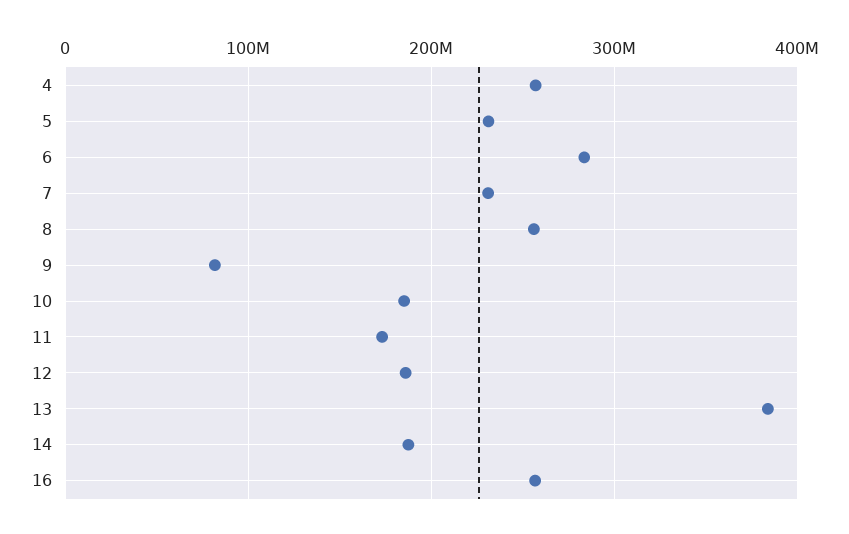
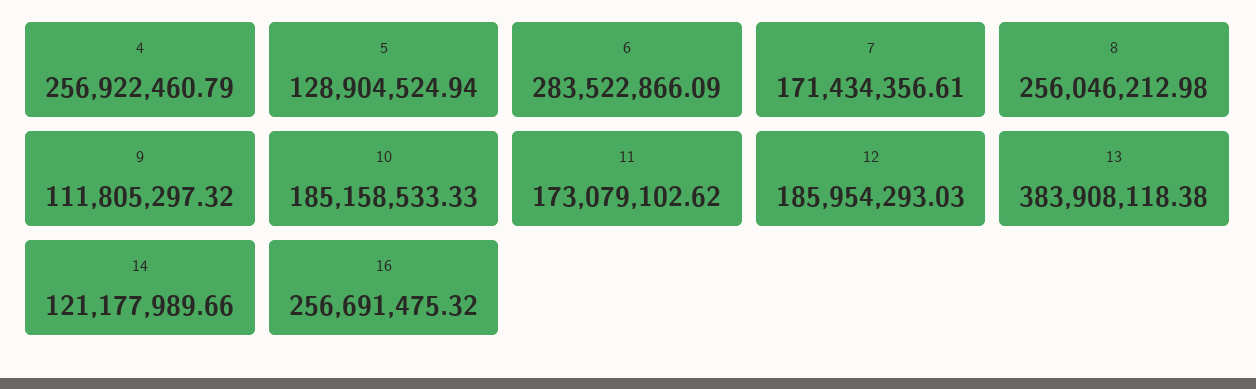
5: 230000000 -> 128904524.94
7: 230000000 -> 171434356.61
9: 80000000 -> 111805297.32
14: 190000000 -> 121177989.66

